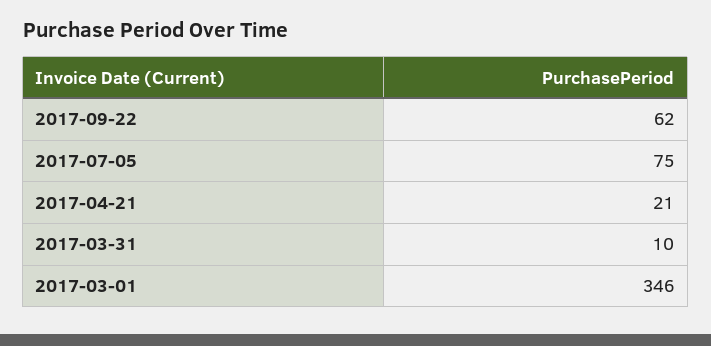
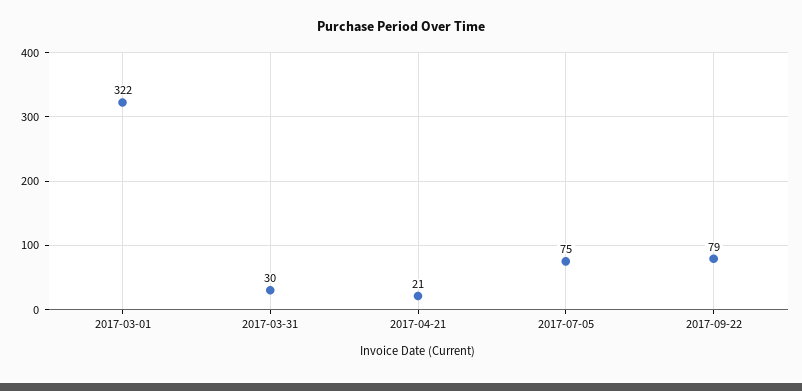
2017-09-22: 62 -> 79
2017-03-31: 10 -> 30
2017-03-01: 346 -> 322

